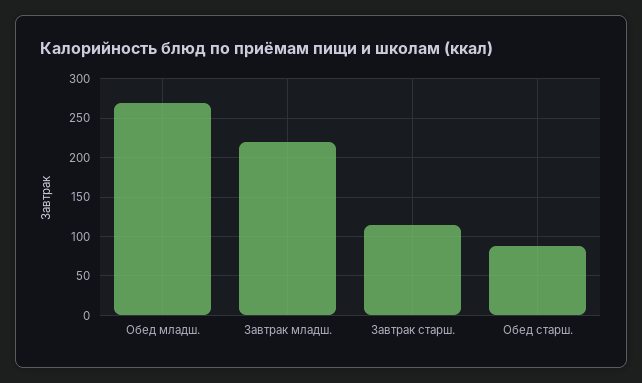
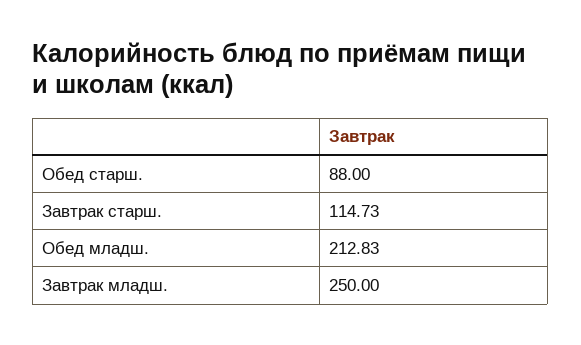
Обед младш.: 270 -> 212.83
Завтрак младш.: 220 -> 250

